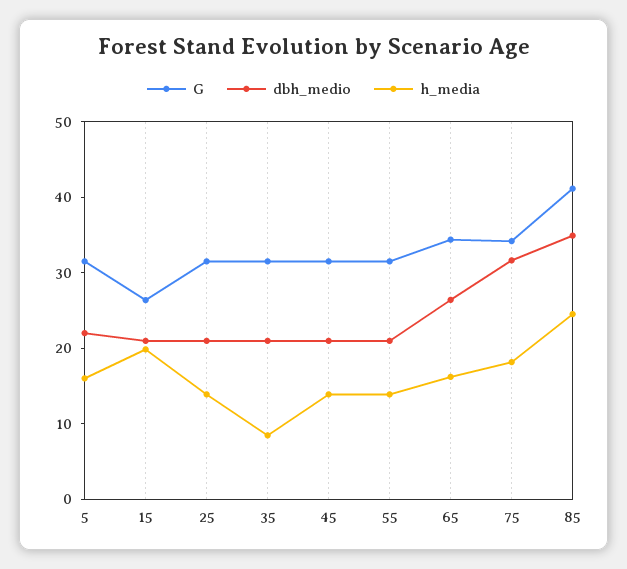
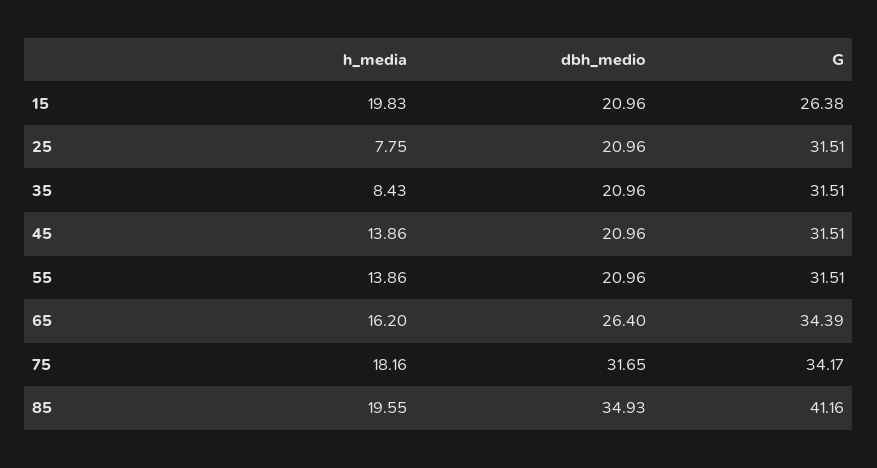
G, 5: 32 -> none
dbh_medio, 5: 22 -> none
h_media, 5: 16 -> none
h_media, 25: 14 -> 7.75
h_media, 85: 24 -> 19.55

